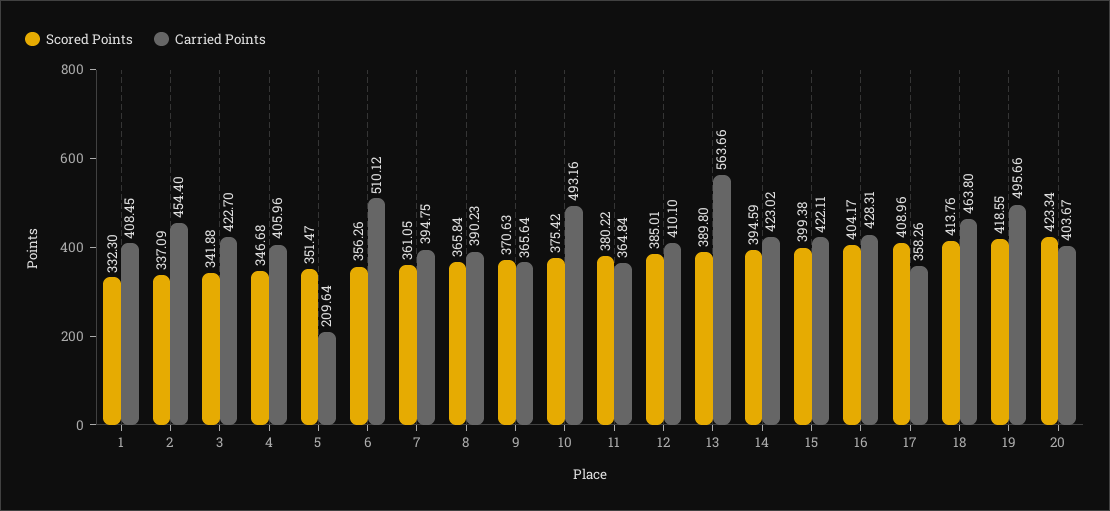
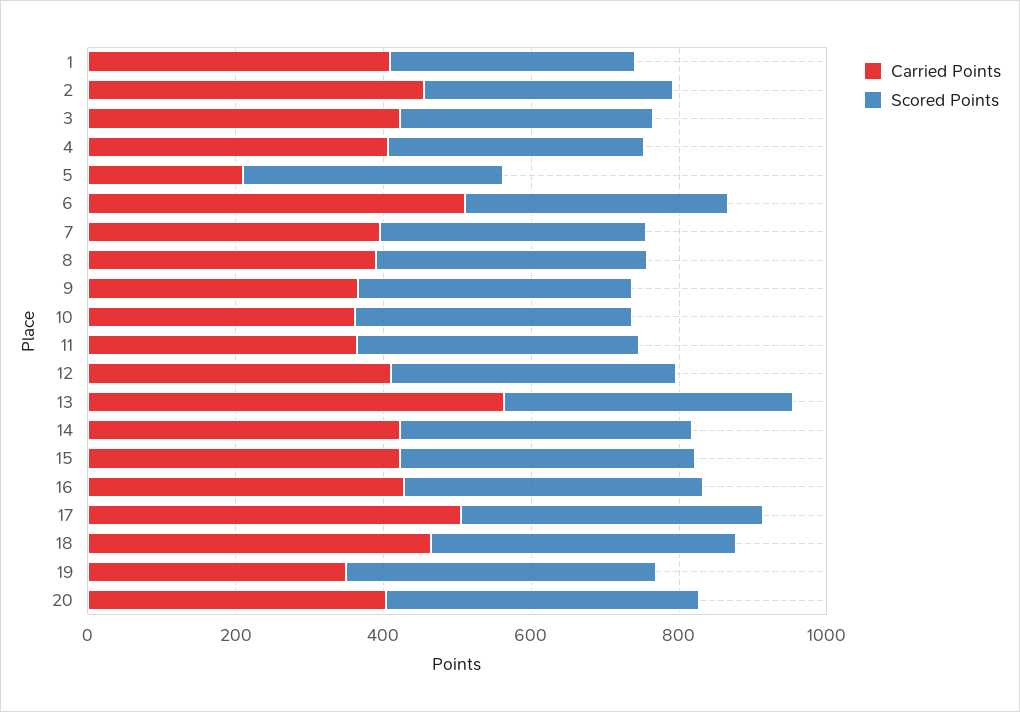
Carried Points, 10: 493.16 -> 350
Carried Points, 17: 358.26 -> 500
Carried Points, 19: 495.66 -> 350

